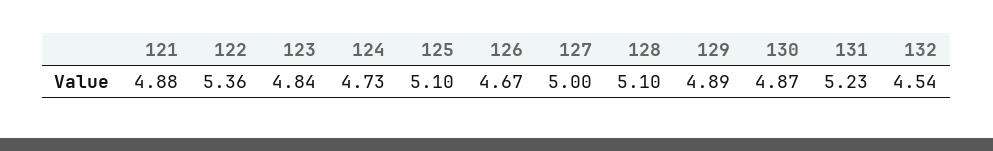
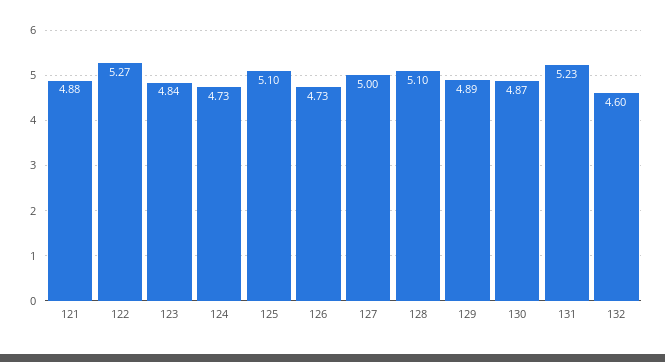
122: 5.36 -> 5.27
126: 4.67 -> 4.73
132: 4.54 -> 4.6

